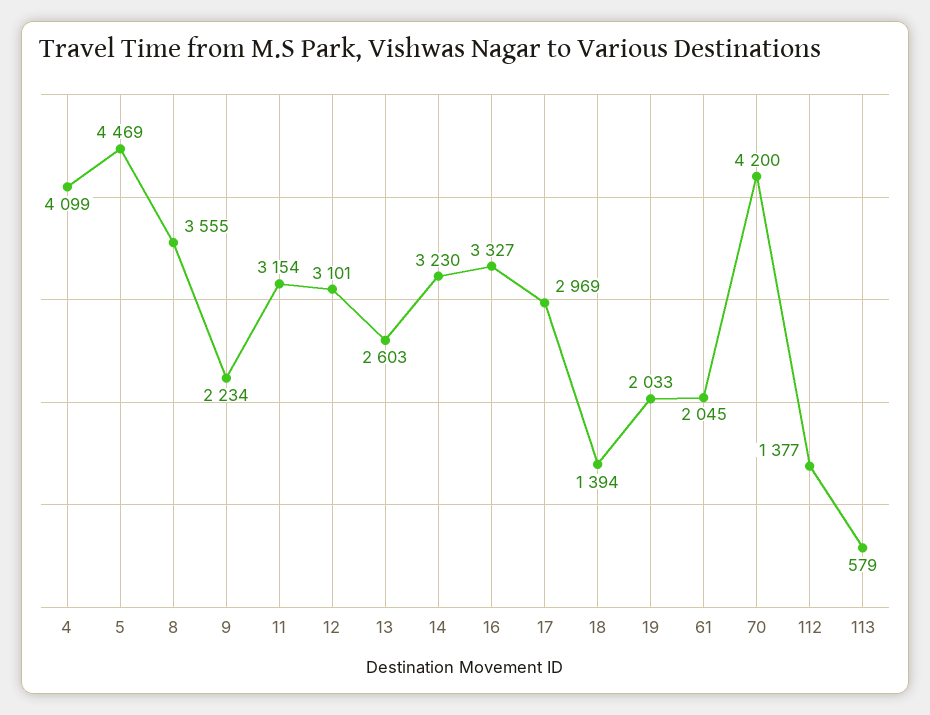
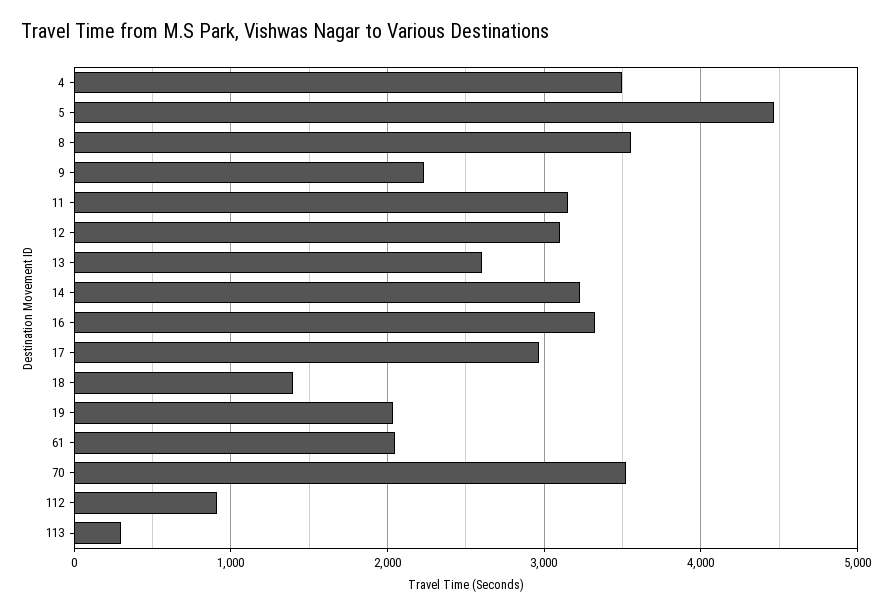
4: 4099 -> 3500
70: 4200 -> 3500
112: 1377 -> 900
113: 579 -> 300

